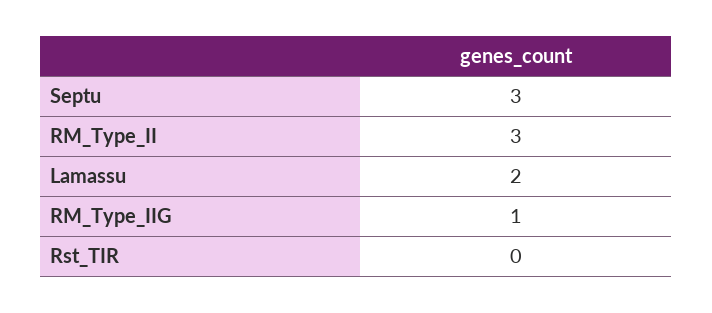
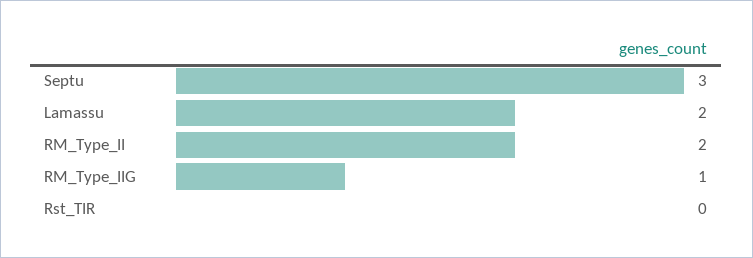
RM_Type_II: 3 -> 2

